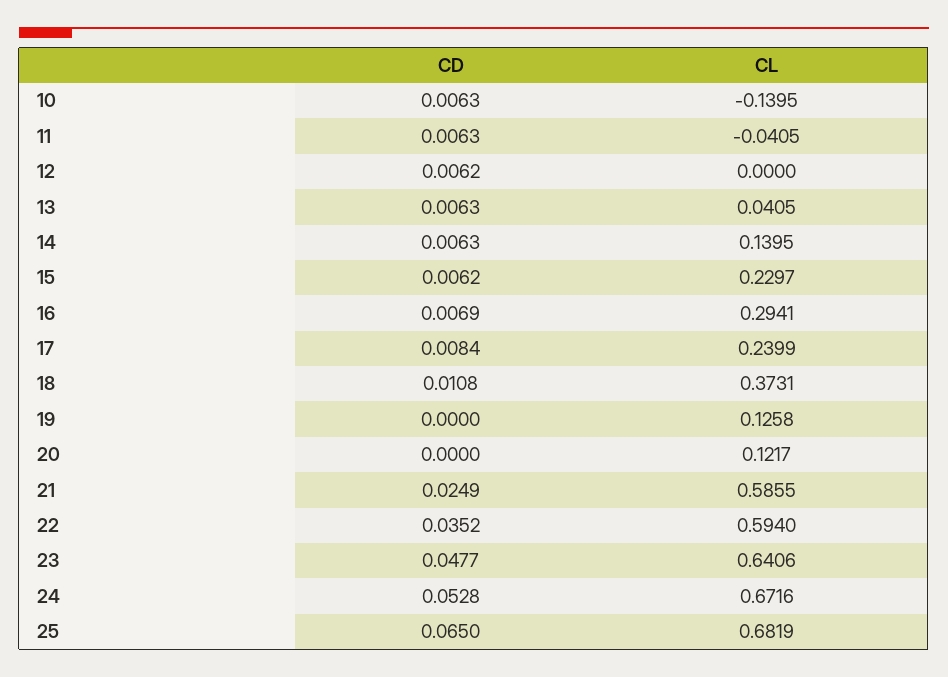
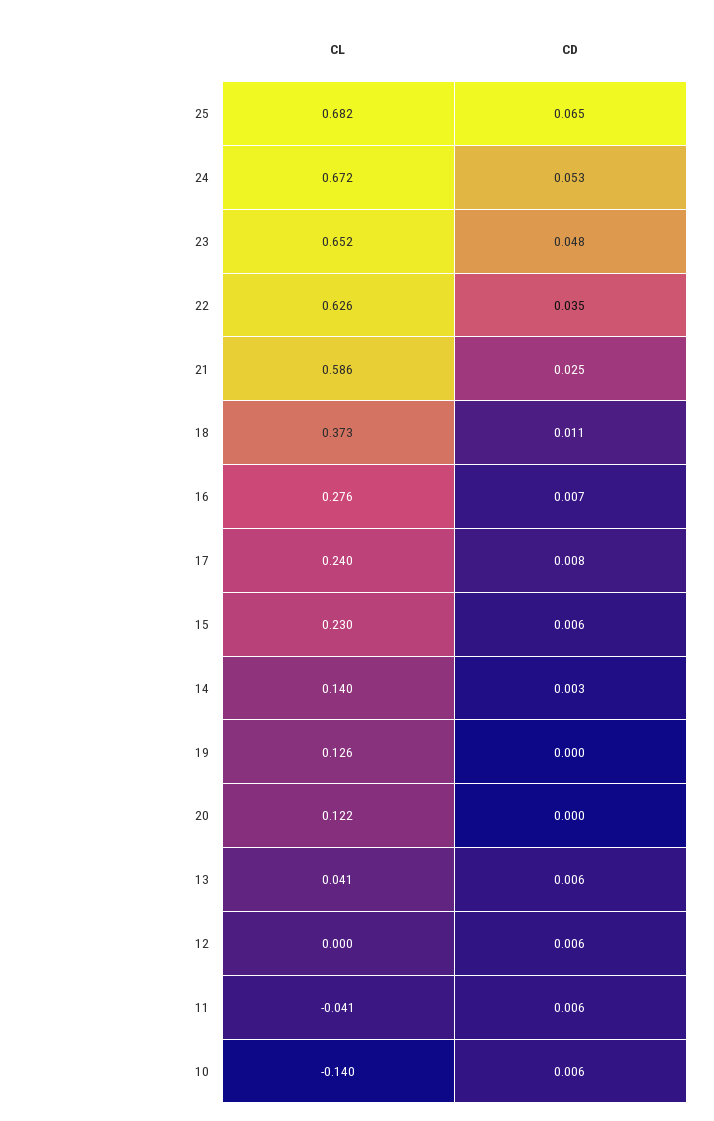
CD, 14: 0.0063 -> 0.003
CL, 16: 0.2941 -> 0.276
CL, 22: 0.594 -> 0.626
CL, 23: 0.6406 -> 0.652

